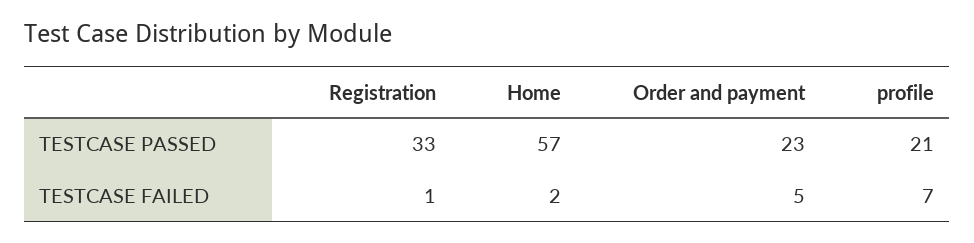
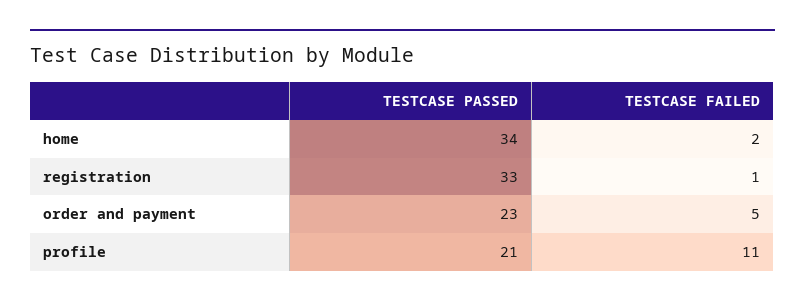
Home, TESTCASE PASSED: 57 -> 34
profile, TESTCASE FAILED: 7 -> 11

